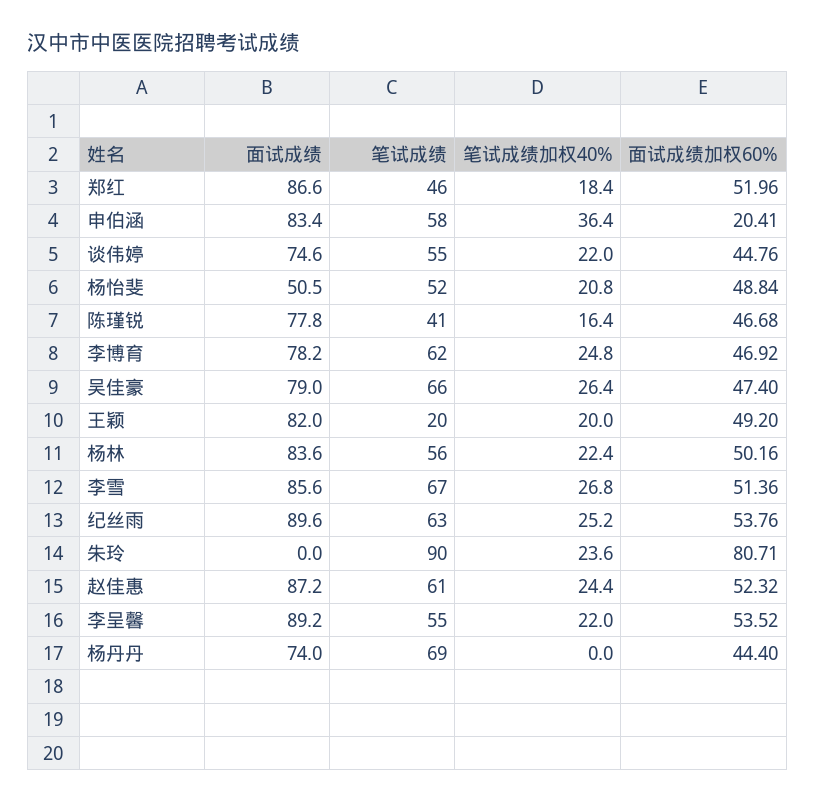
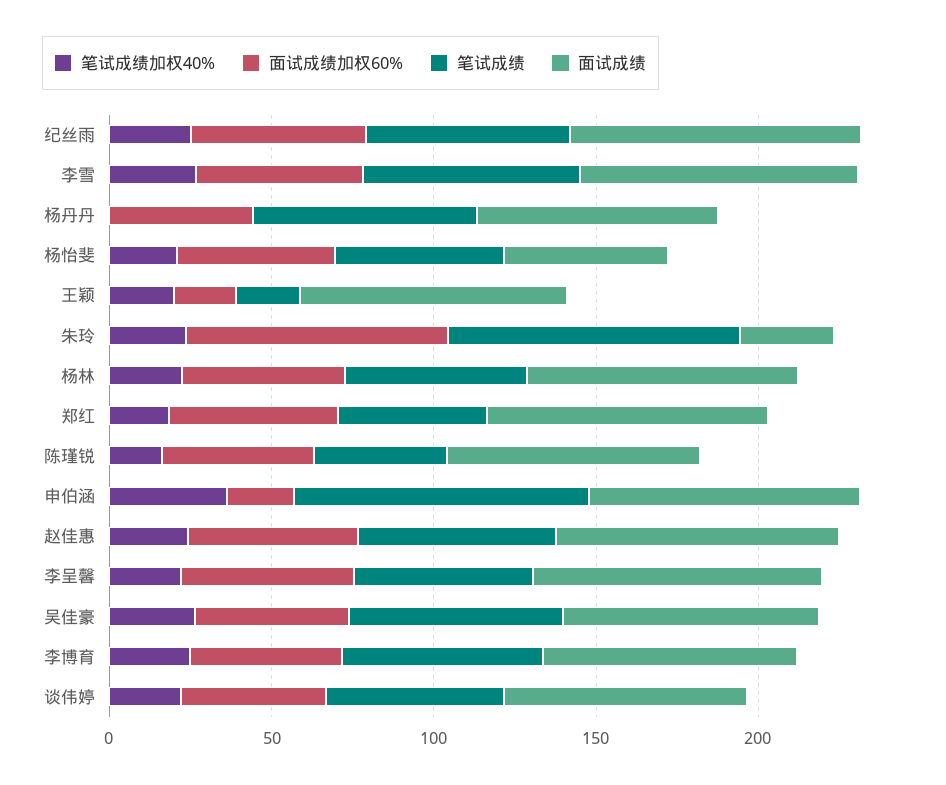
笔试成绩, 申伯涵: 58 -> 90
面试成绩加权60%, 王颖: 49.2 -> 20
面试成绩, 朱玲: 0 -> 30

